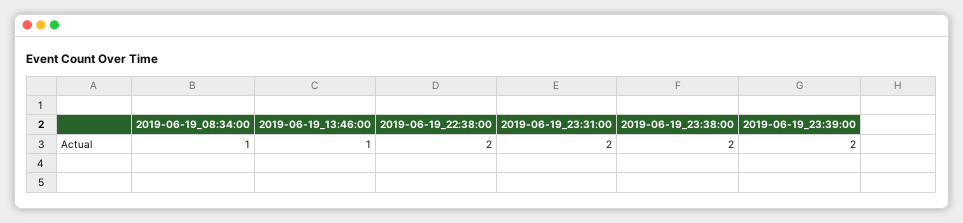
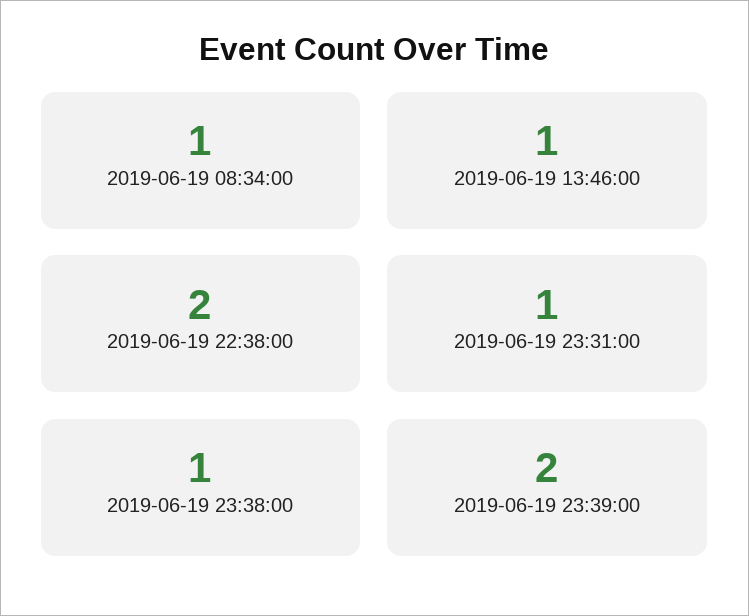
2019-06-19_23:31:00: 2 -> 1
2019-06-19_23:38:00: 2 -> 1

